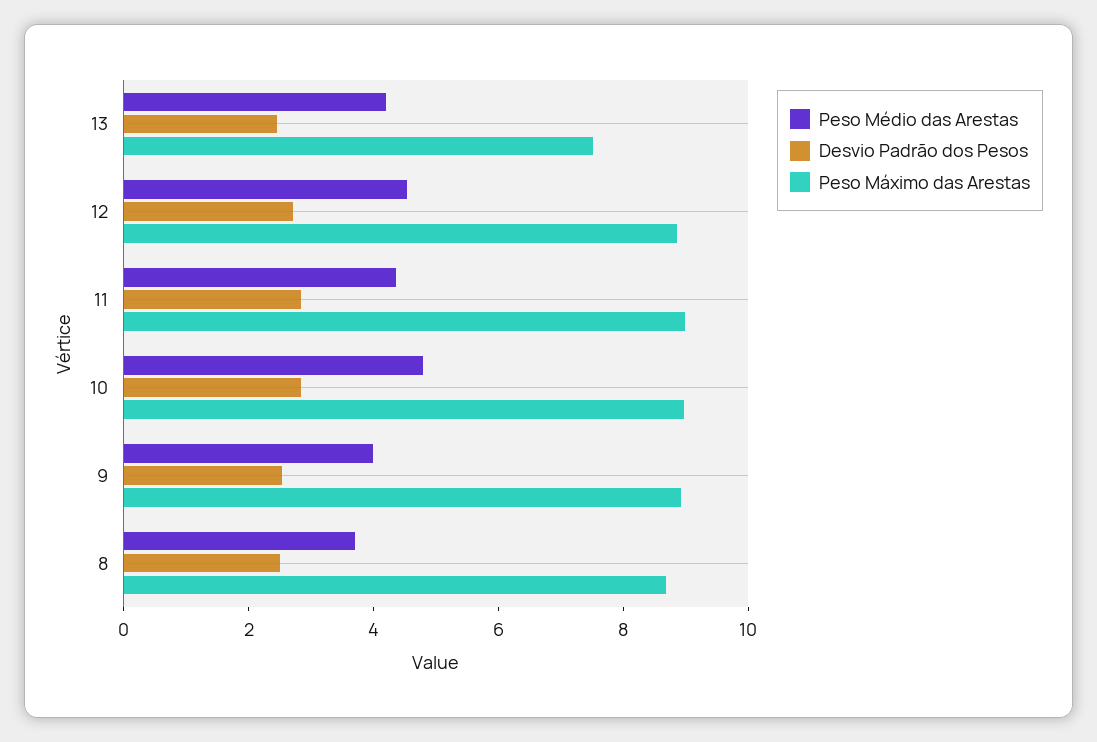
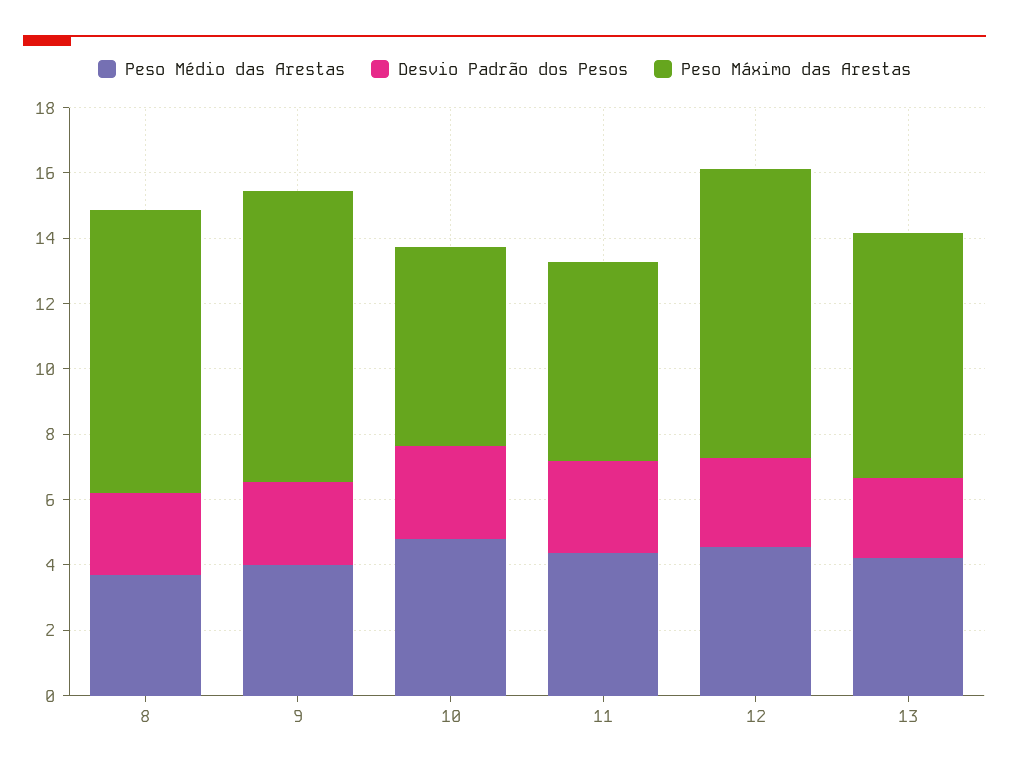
Peso Máximo das Arestas, 11: 9 -> 6
Peso Máximo das Arestas, 10: 9 -> 6

